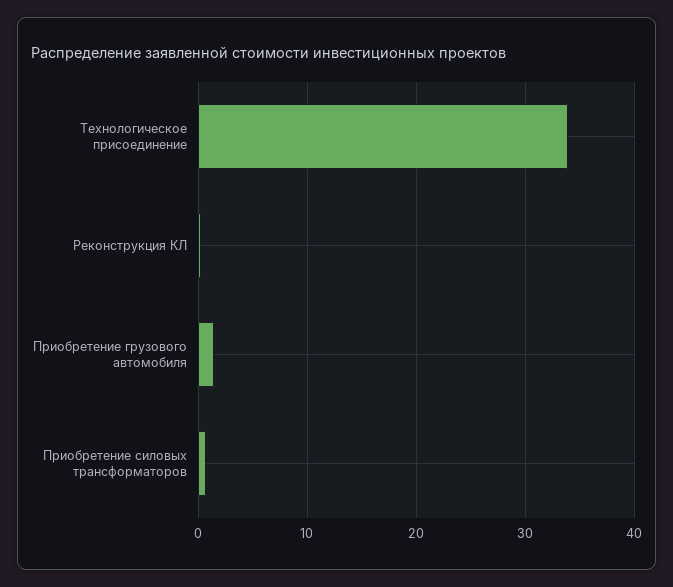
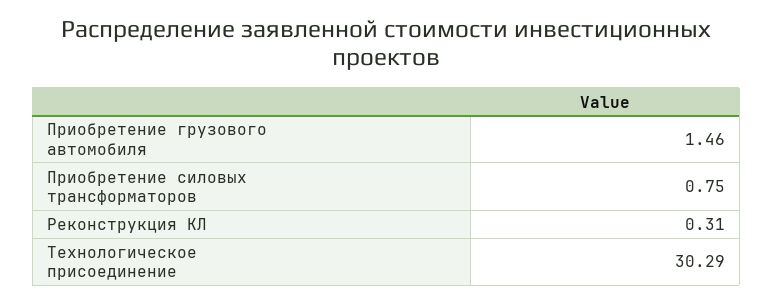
Технологическое присоединение: 34 -> 30.29

